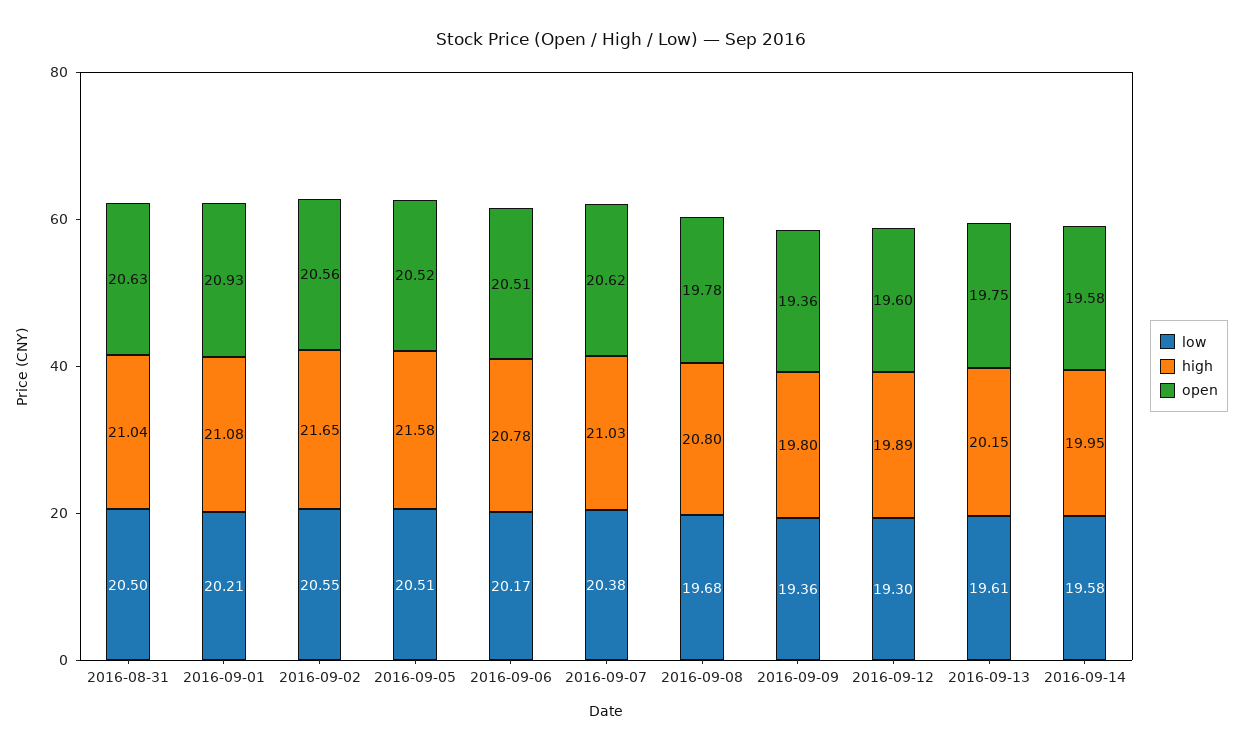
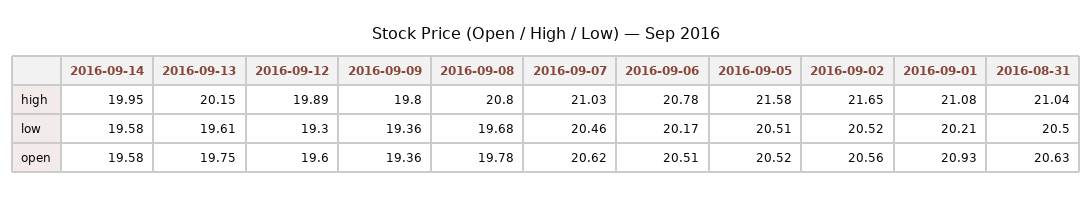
low, 2016-09-02: 20.55 -> 20.52
low, 2016-09-07: 20.38 -> 20.46

